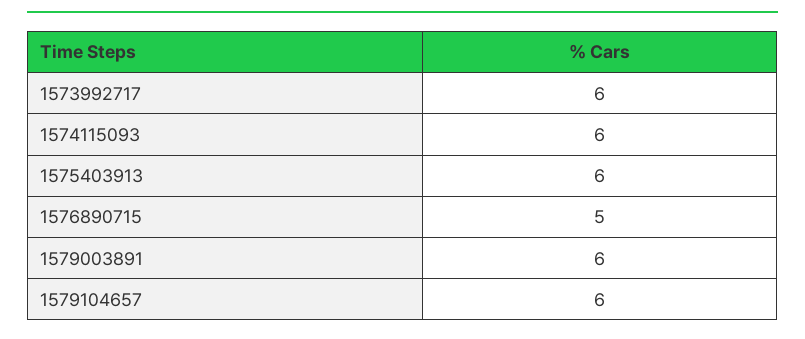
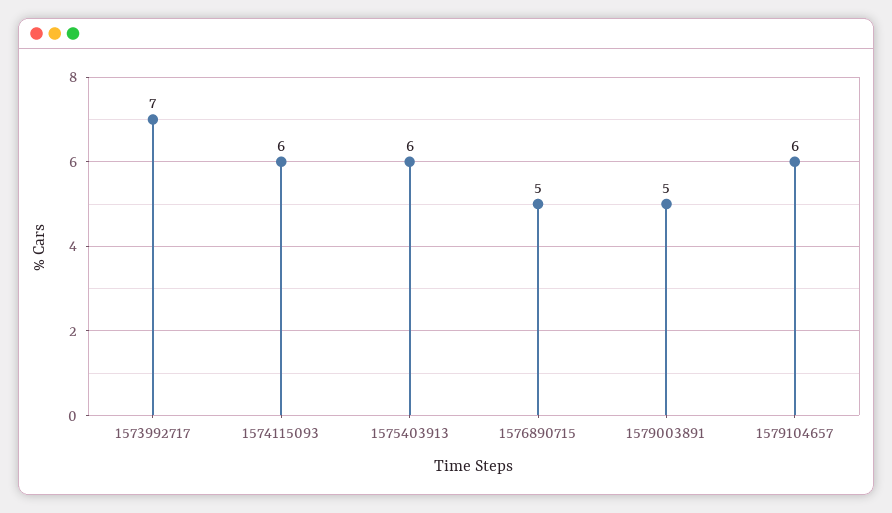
1573992717: 6 -> 7
1579003891: 6 -> 5

